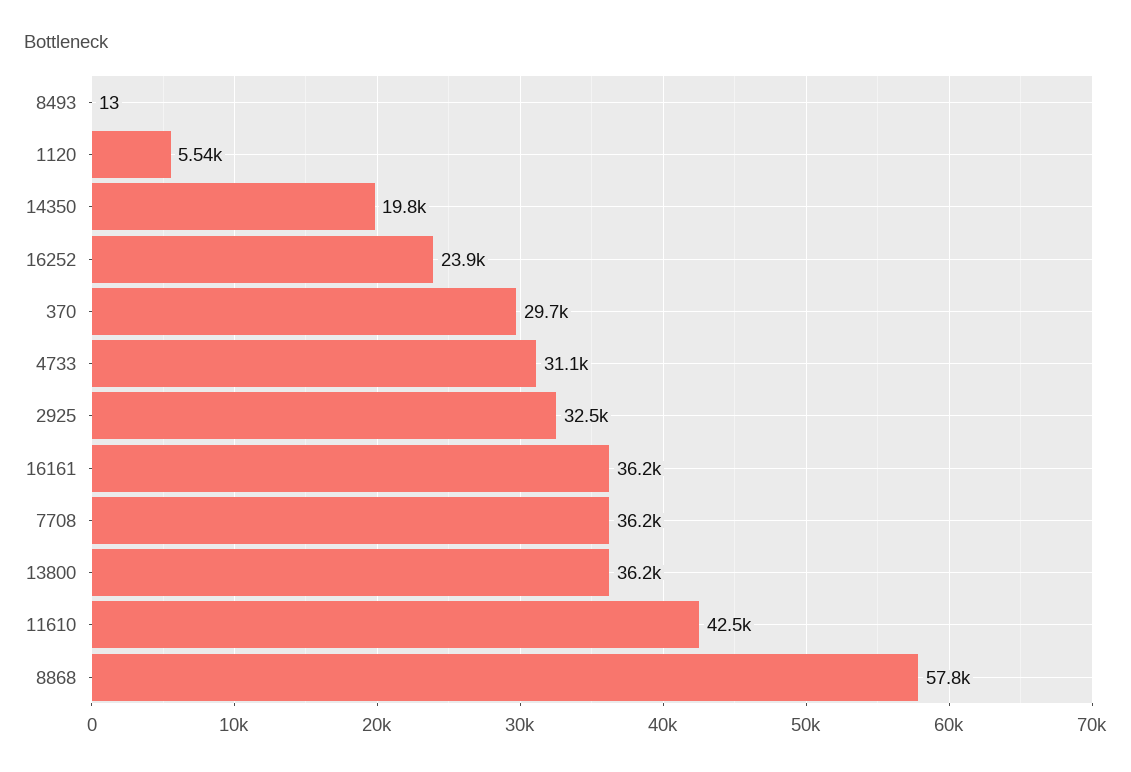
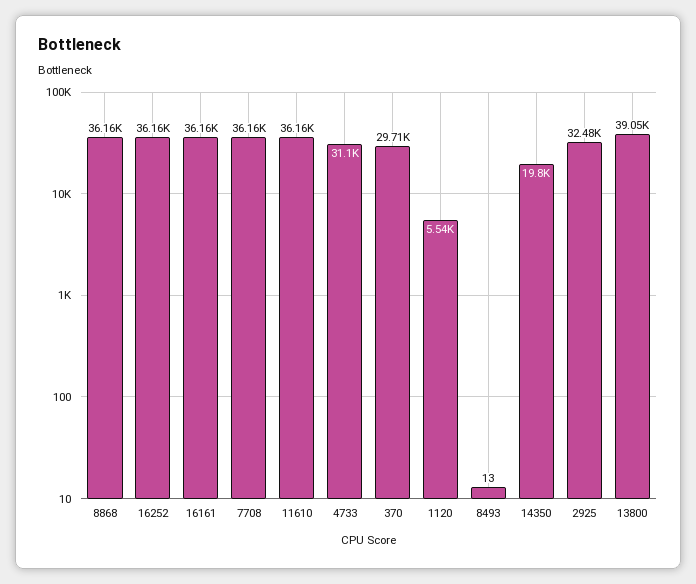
16252: 23900 -> 36160
13800: 36200 -> 39050
11610: 42500 -> 36160
8868: 57800 -> 36160

